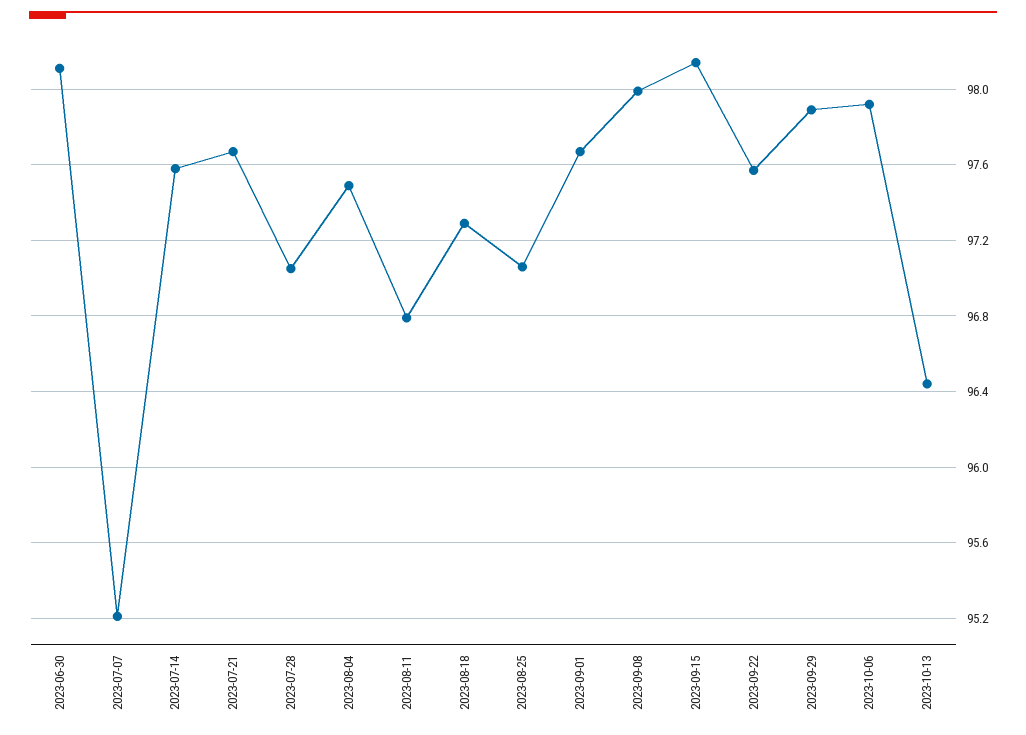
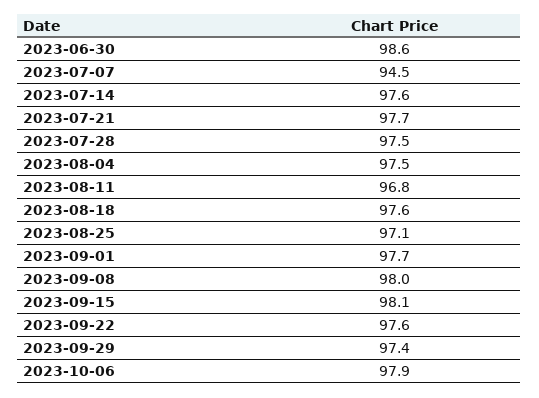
2023-06-30: 98.1 -> 98.6
2023-07-07: 95.2 -> 94.5
2023-07-28: 97.05 -> 97.5
2023-08-18: 97.3 -> 97.6
2023-09-29: 97.9 -> 97.4
2023-10-13: 96.45 -> none

